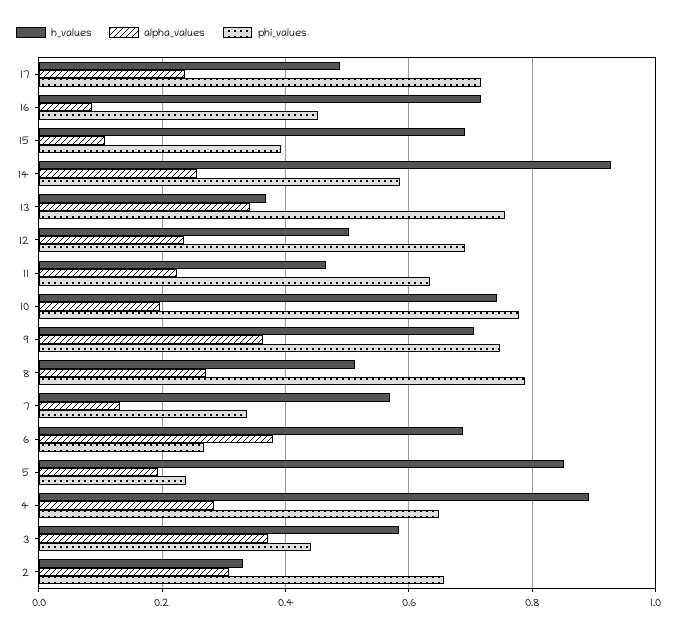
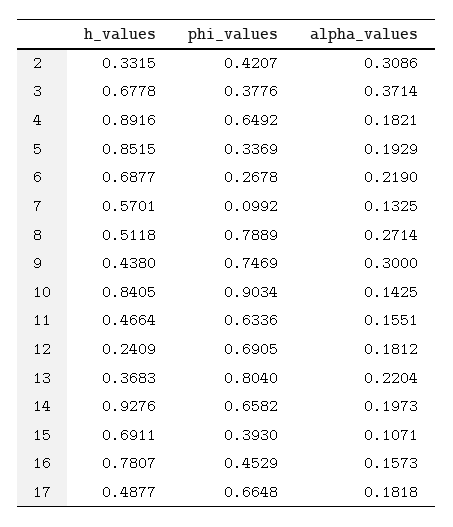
alpha_values, 17: 0.24 -> 0.1818
phi_values, 17: 0.72 -> 0.6648
h_values, 16: 0.72 -> 0.7807
alpha_values, 16: 0.08 -> 0.1573
alpha_values, 14: 0.26 -> 0.1973
phi_values, 14: 0.58 -> 0.6582
alpha_values, 13: 0.34 -> 0.2204
phi_values, 13: 0.76 -> 0.804
h_values, 12: 0.5 -> 0.2409
alpha_values, 12: 0.24 -> 0.1812
alpha_values, 11: 0.22 -> 0.1551
h_values, 10: 0.74 -> 0.8405
alpha_values, 10: 0.2 -> 0.1425
phi_values, 10: 0.78 -> 0.9034
h_values, 9: 0.7 -> 0.438
alpha_values, 9: 0.36 -> 0.3
phi_values, 7: 0.34 -> 0.0992
alpha_values, 6: 0.38 -> 0.219
phi_values, 5: 0.24 -> 0.3369
alpha_values, 4: 0.28 -> 0.1821
h_values, 3: 0.58 -> 0.6778
phi_values, 3: 0.44 -> 0.3776
phi_values, 2: 0.66 -> 0.4207

